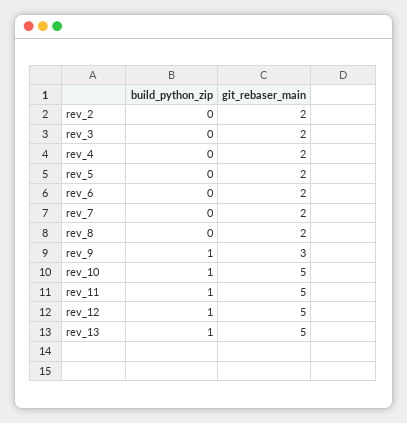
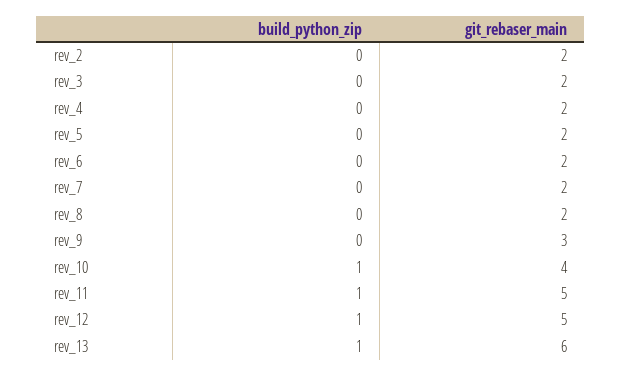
build_python_zip, rev_9: 1 -> 0
git_rebaser_main, rev_10: 5 -> 4
git_rebaser_main, rev_13: 5 -> 6

